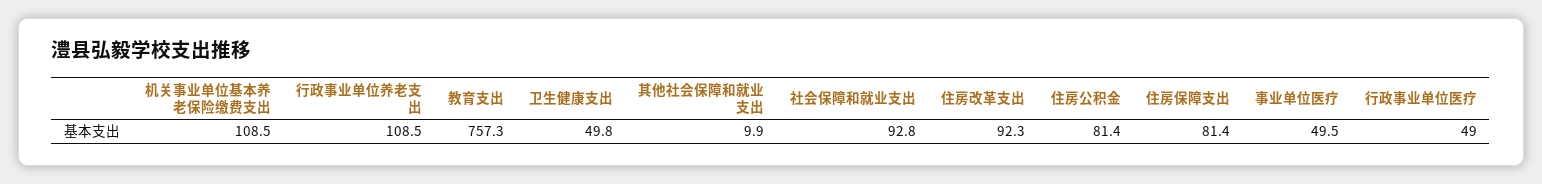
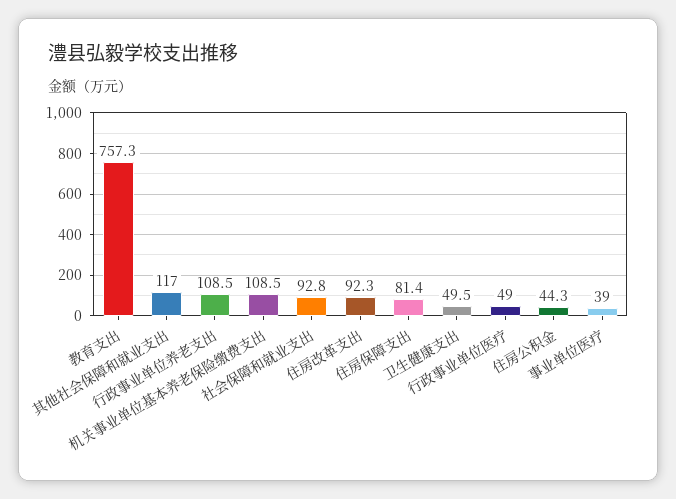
卫生健康支出: 49.8 -> 49.5
其他社会保障和就业支出: 9.9 -> 117
住房公积金: 81.4 -> 44.3
事业单位医疗: 49.5 -> 39

